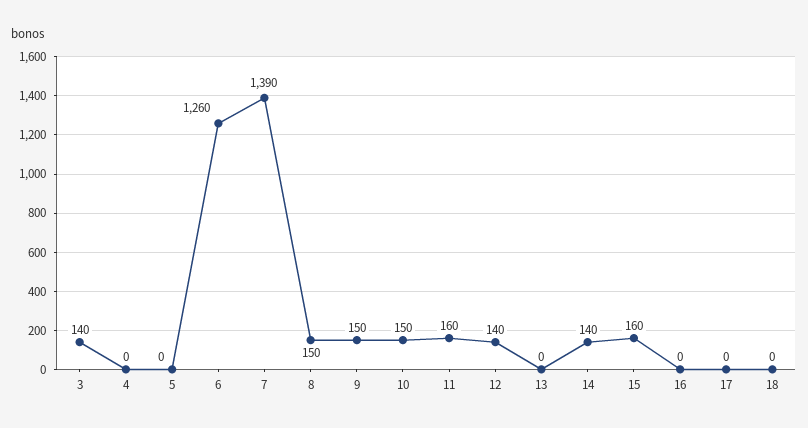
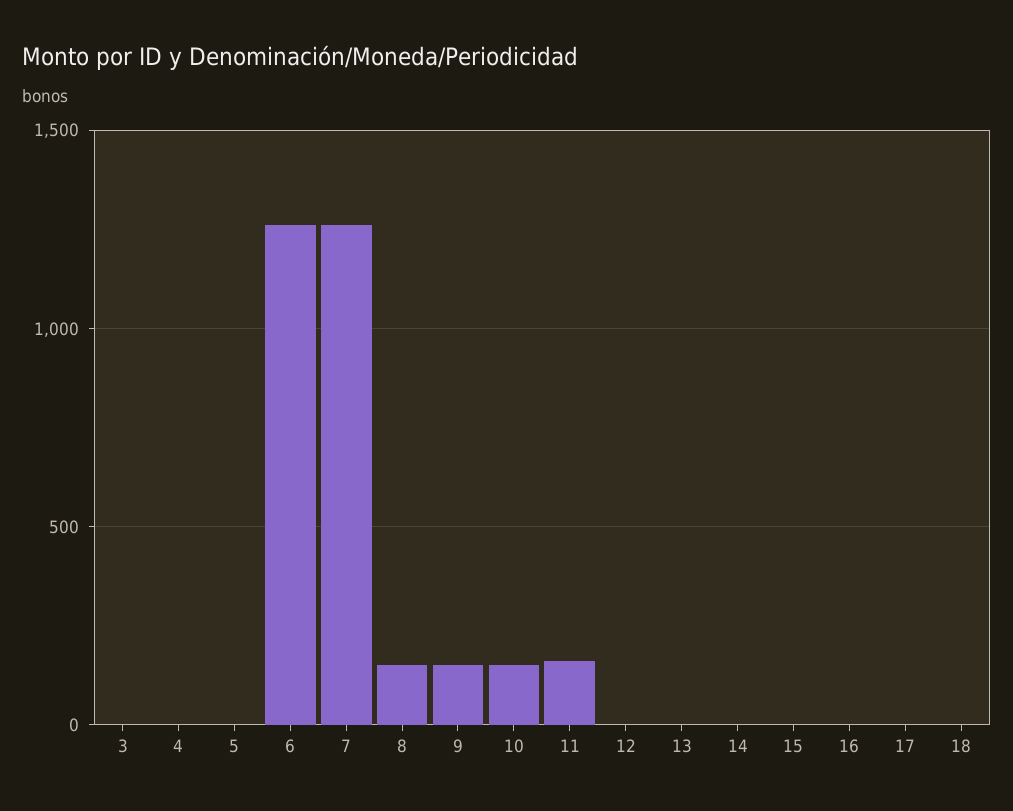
3: 140 -> 0
7: 1390 -> 1250
12: 140 -> 0
14: 140 -> 0
15: 160 -> 0

